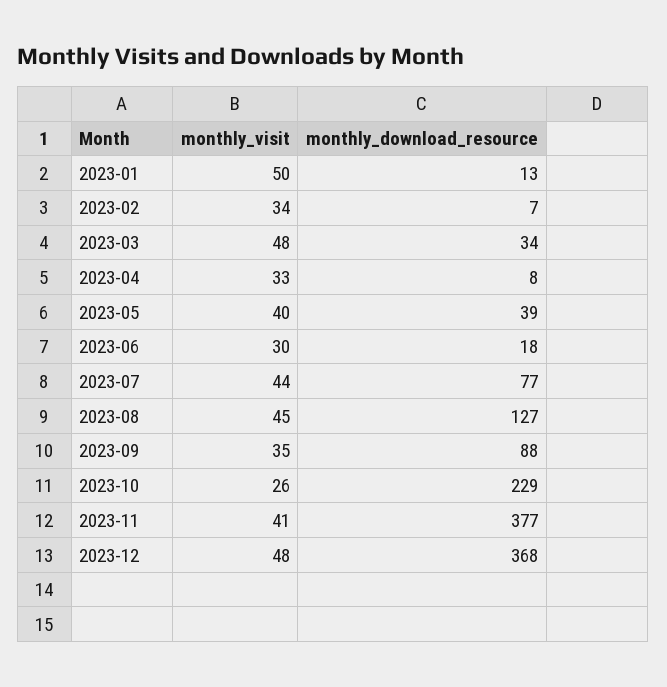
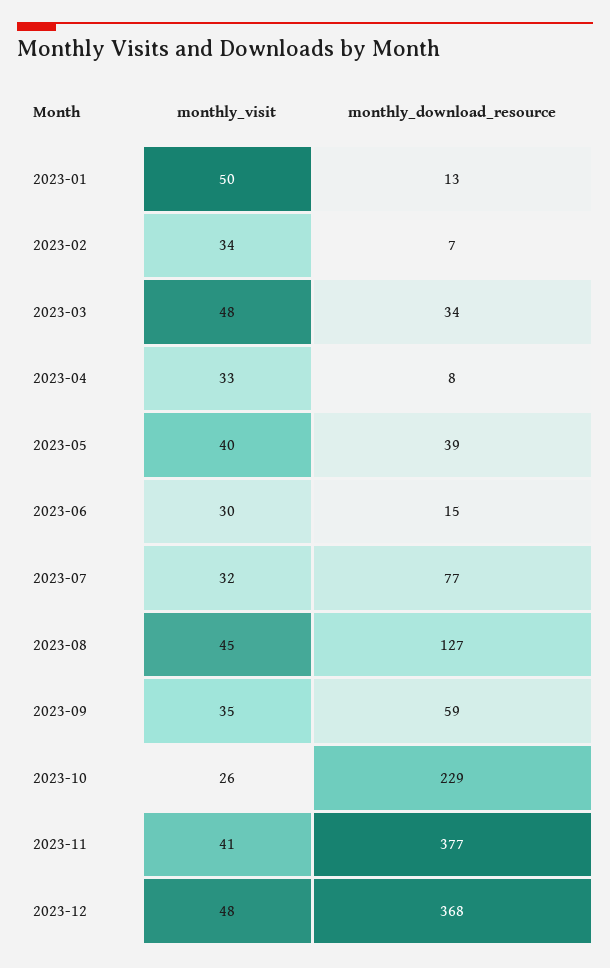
monthly_download_resource, 2023-06: 18 -> 15
monthly_visit, 2023-07: 44 -> 32
monthly_download_resource, 2023-09: 88 -> 59

